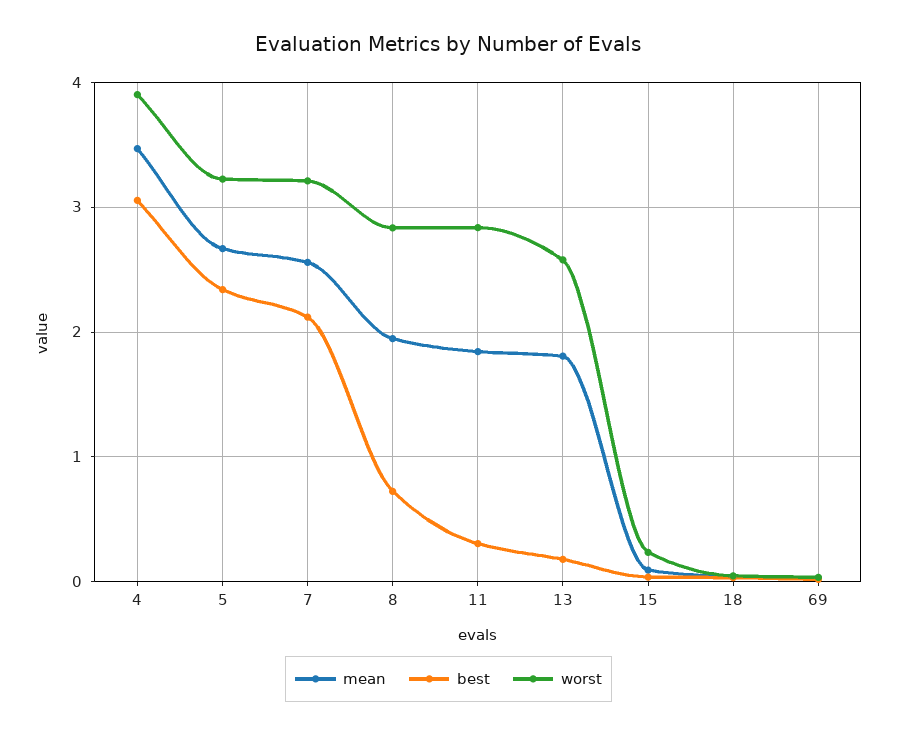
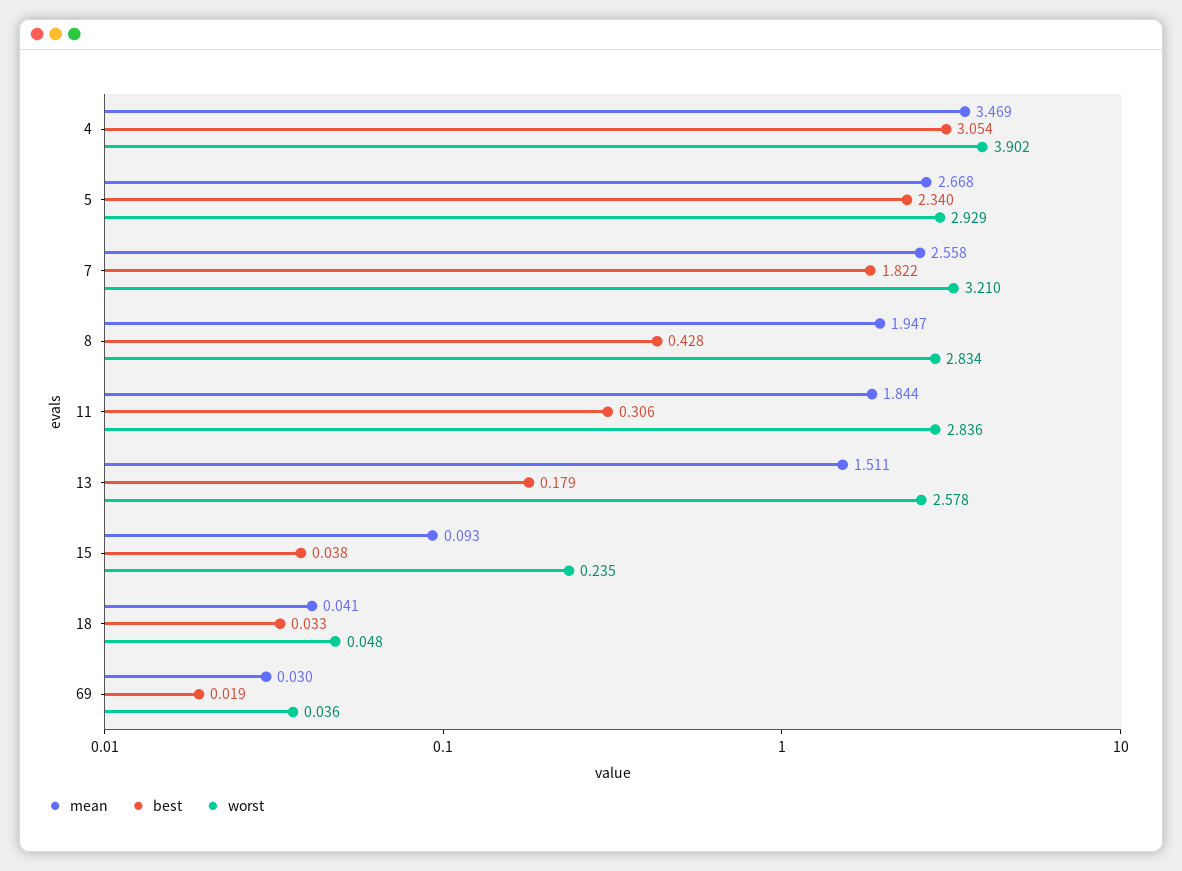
worst, 5: 3.2 -> 2.929
best, 7: 2.1 -> 1.822
best, 8: 0.7 -> 0.428
mean, 13: 1.8 -> 1.511

